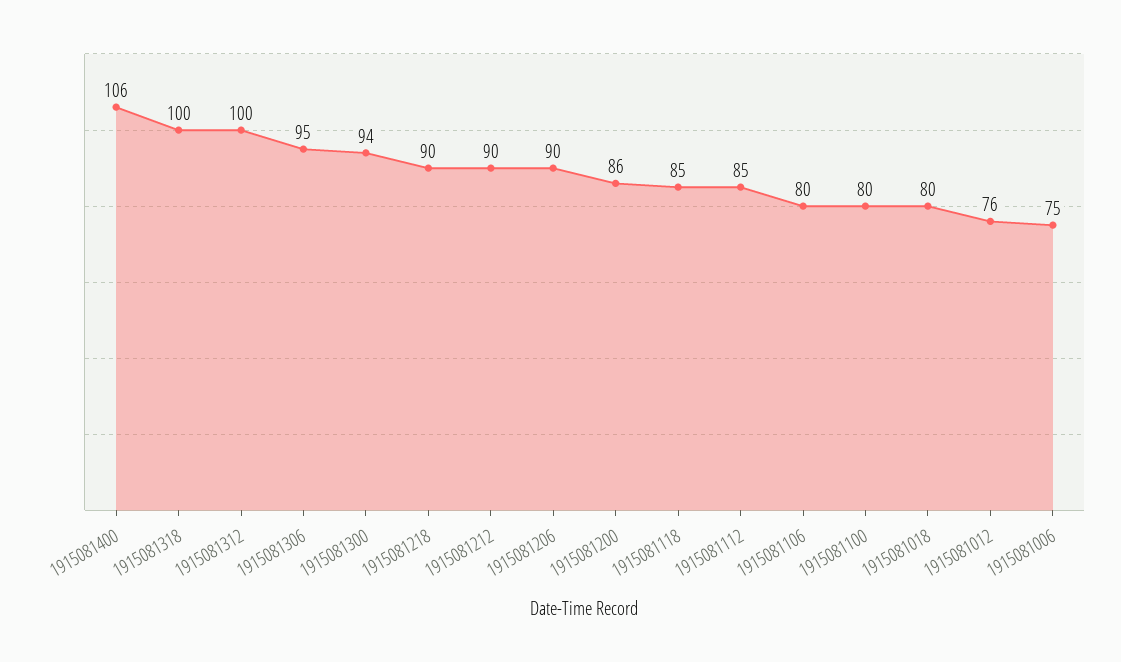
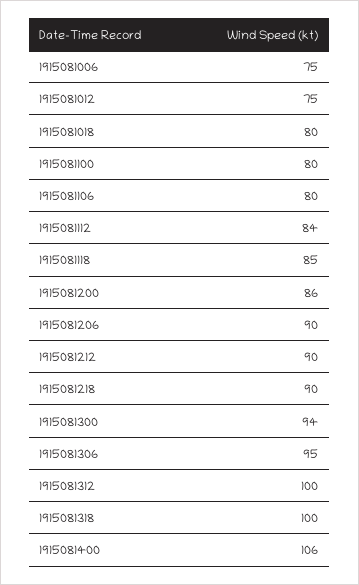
1915081112: 85 -> 84
1915081012: 76 -> 75

